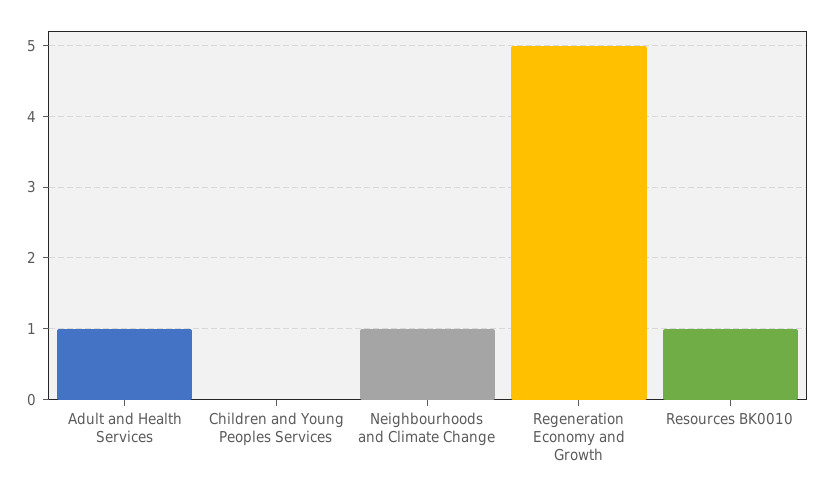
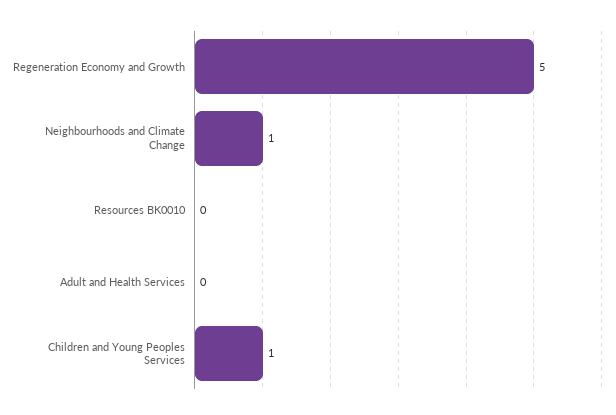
Adult and Health Services: 1 -> 0
Children and Young Peoples Services: 0 -> 1
Resources BK0010: 1 -> 0

